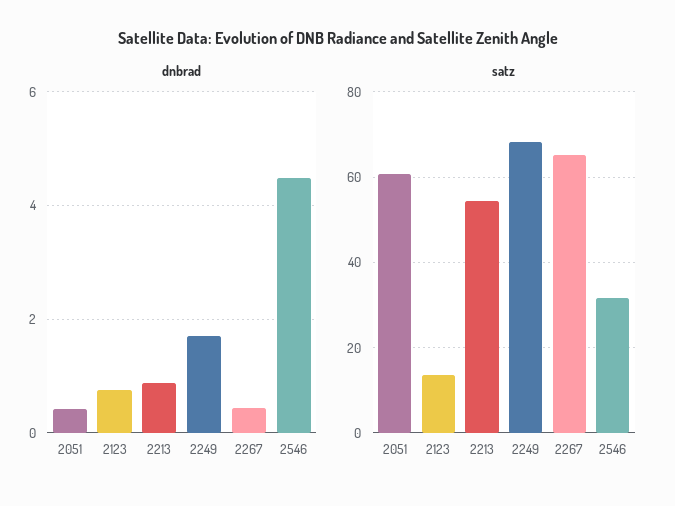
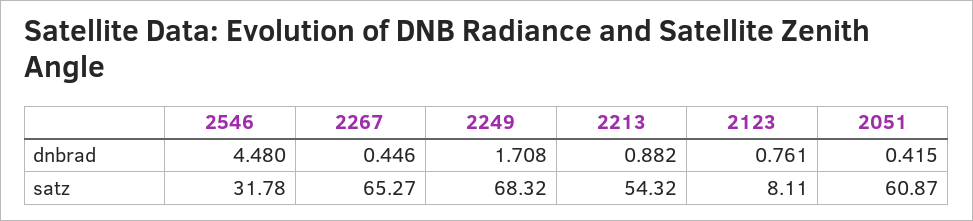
satz, 2123: 14 -> 8.11

